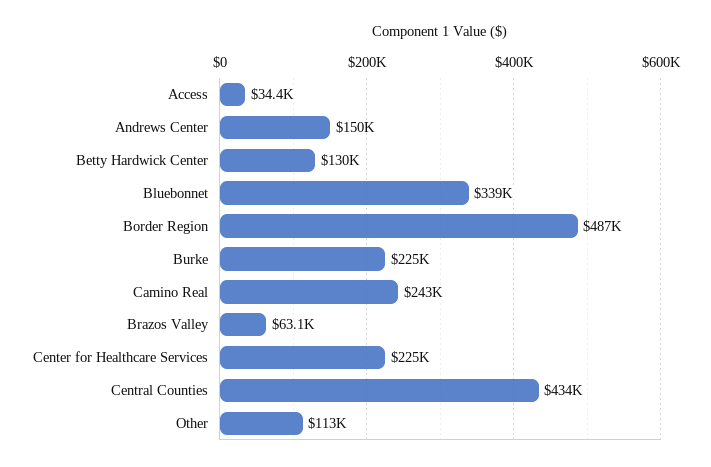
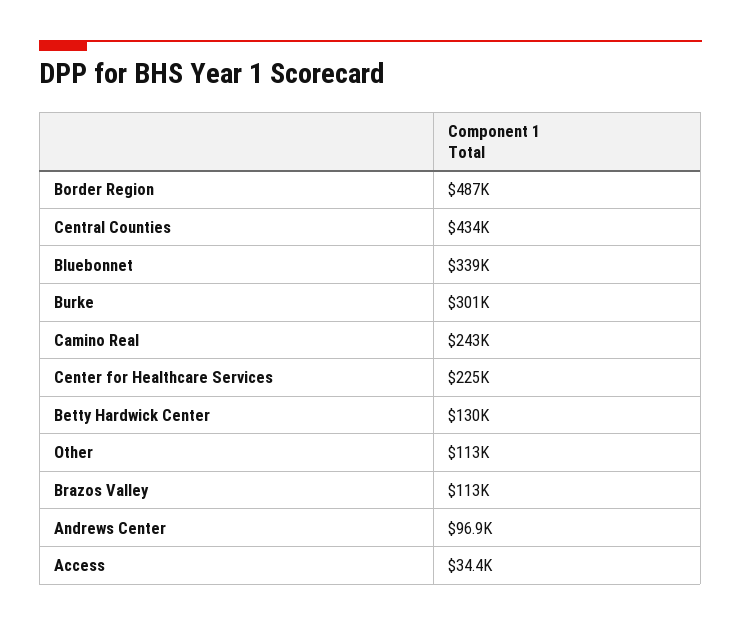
Andrews Center: 150000 -> 96900
Burke: 225000 -> 301000
Brazos Valley: 63100 -> 113000

